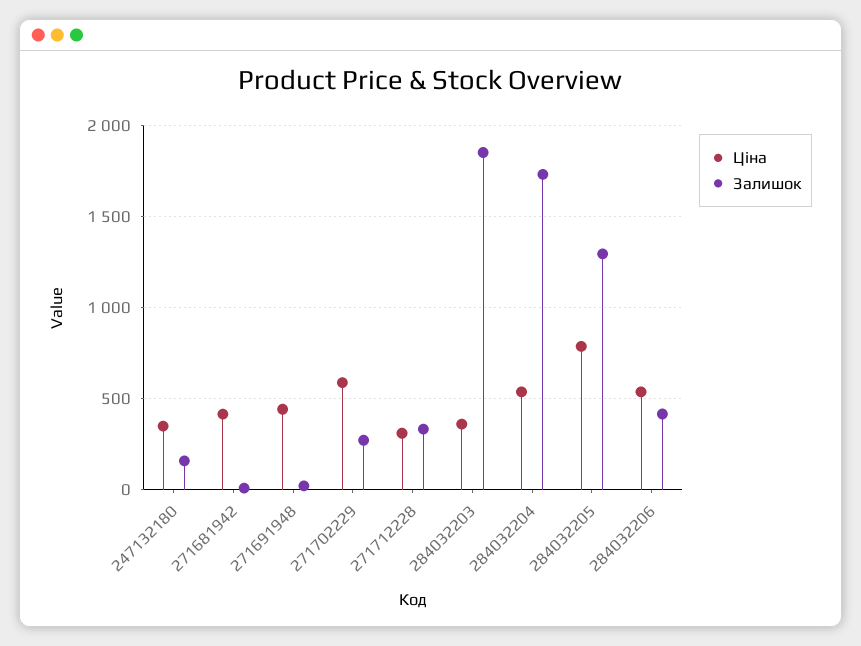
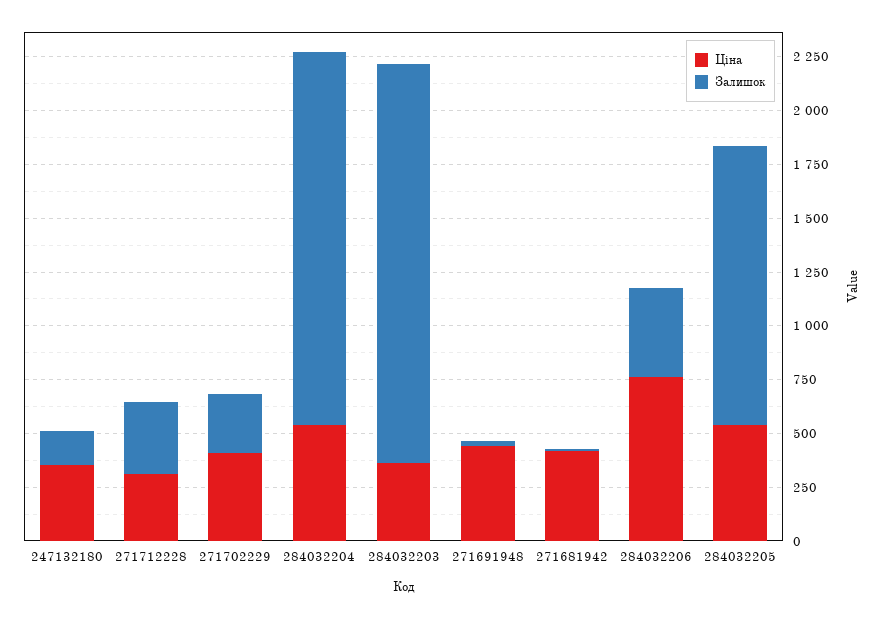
Ціна, 271702229: 600 -> 400
Ціна, 284032205: 800 -> 550
Ціна, 284032206: 550 -> 750

